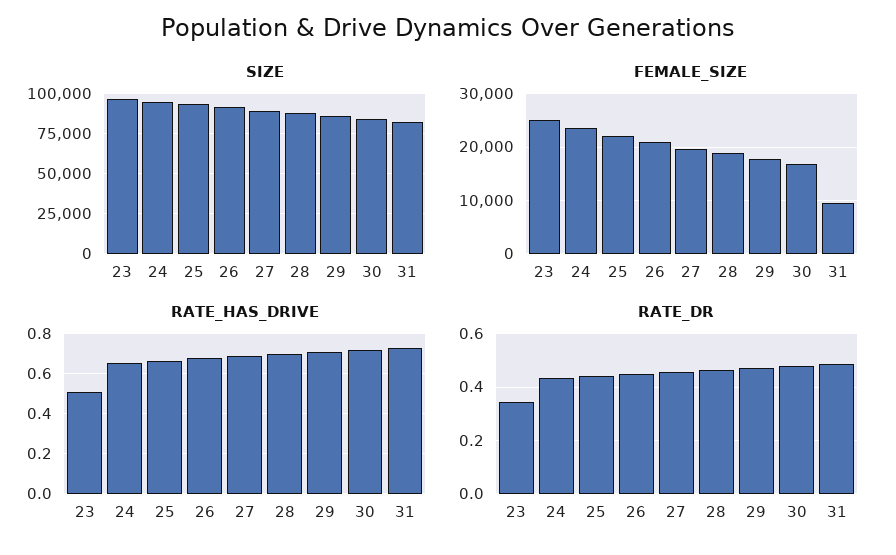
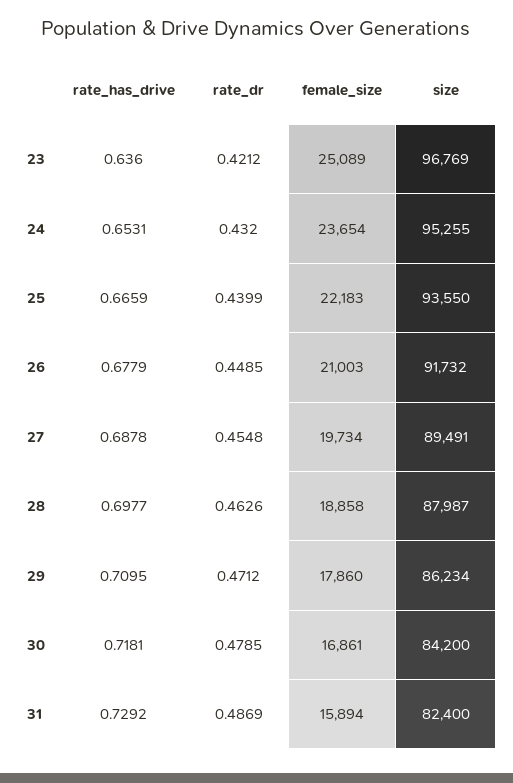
FEMALE_SIZE, 31: 10000 -> 15894
RATE_HAS_DRIVE, 23: 0.5 -> 0.636
RATE_DR, 23: 0.35 -> 0.4212

